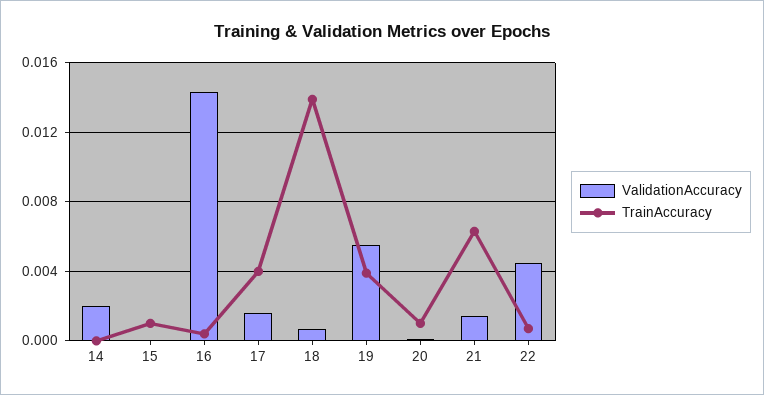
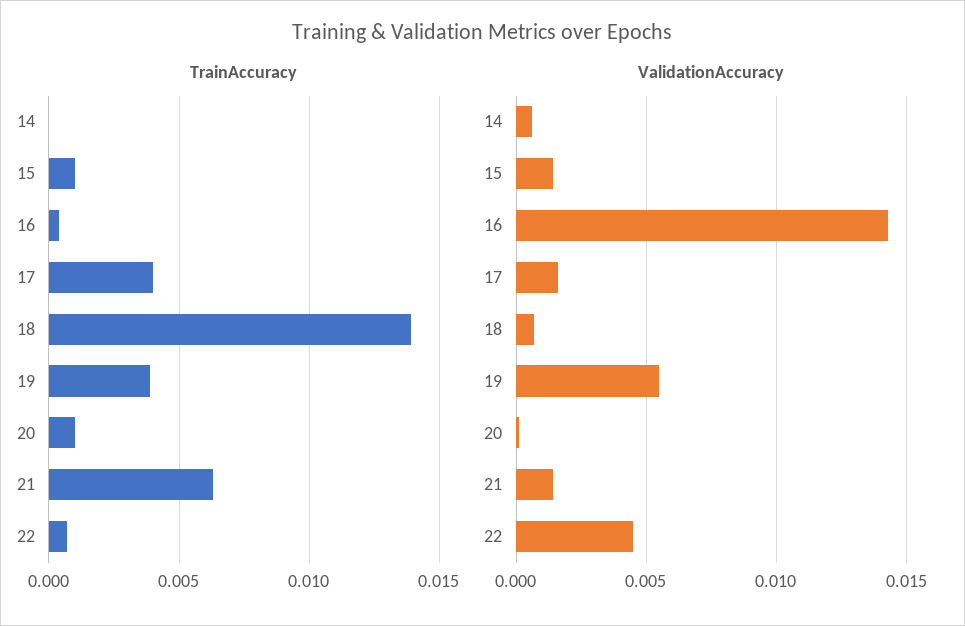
ValidationAccuracy, 14: 0.002 -> 0.0005
ValidationAccuracy, 15: 0 -> 0.0015

